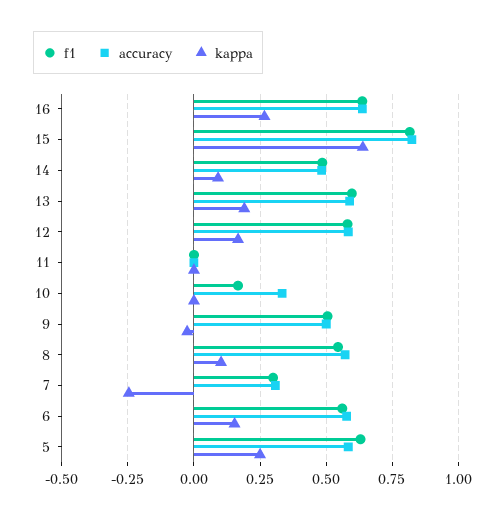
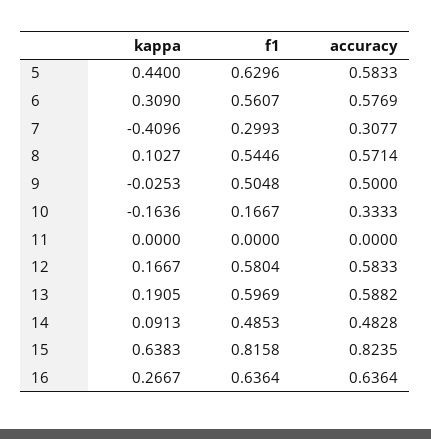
kappa, 10: 0 -> -0.1636
kappa, 7: -0.25 -> -0.4096
kappa, 6: 0.15 -> 0.309
kappa, 5: 0.25 -> 0.44

